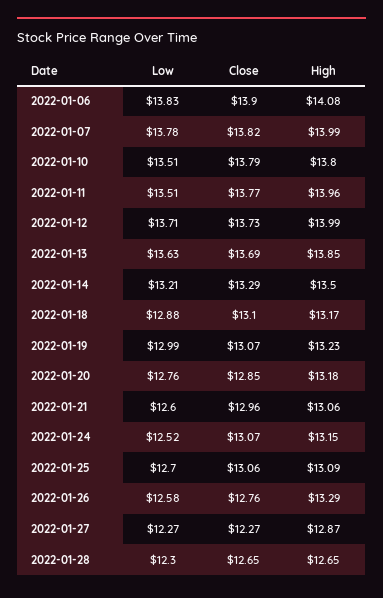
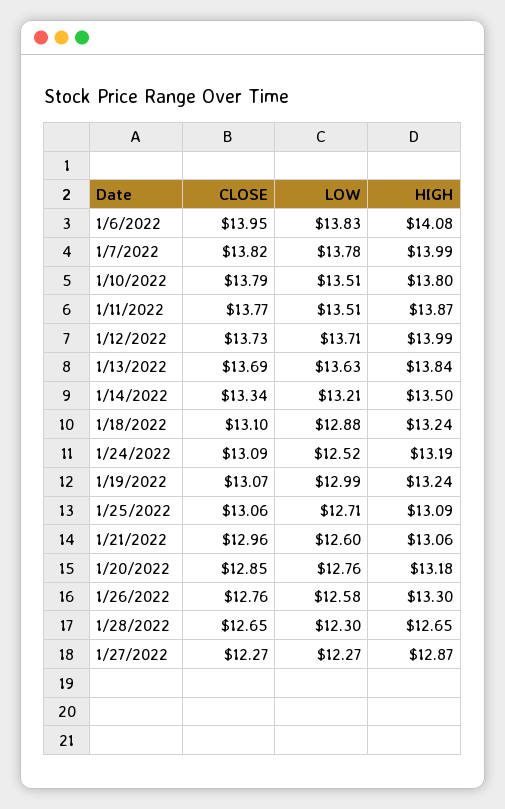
Close, 2022-01-06: 13.9 -> 13.95
High, 2022-01-11: 13.96 -> 13.87
High, 2022-01-13: 13.85 -> 13.84
Close, 2022-01-14: 13.29 -> 13.34
High, 2022-01-18: 13.17 -> 13.24
High, 2022-01-19: 13.23 -> 13.24
Close, 2022-01-24: 13.07 -> 13.09
High, 2022-01-24: 13.15 -> 13.19
Low, 2022-01-25: 12.7 -> 12.71
High, 2022-01-26: 13.29 -> 13.3

